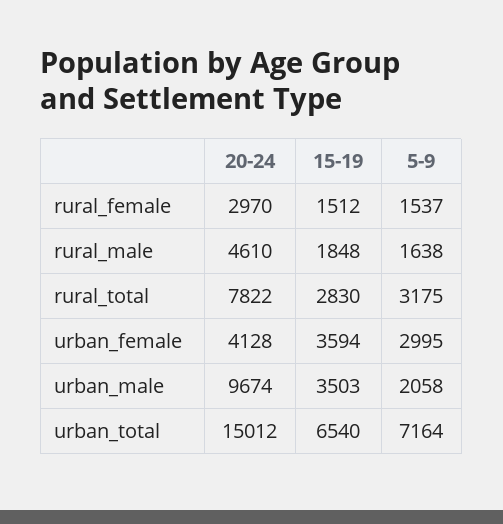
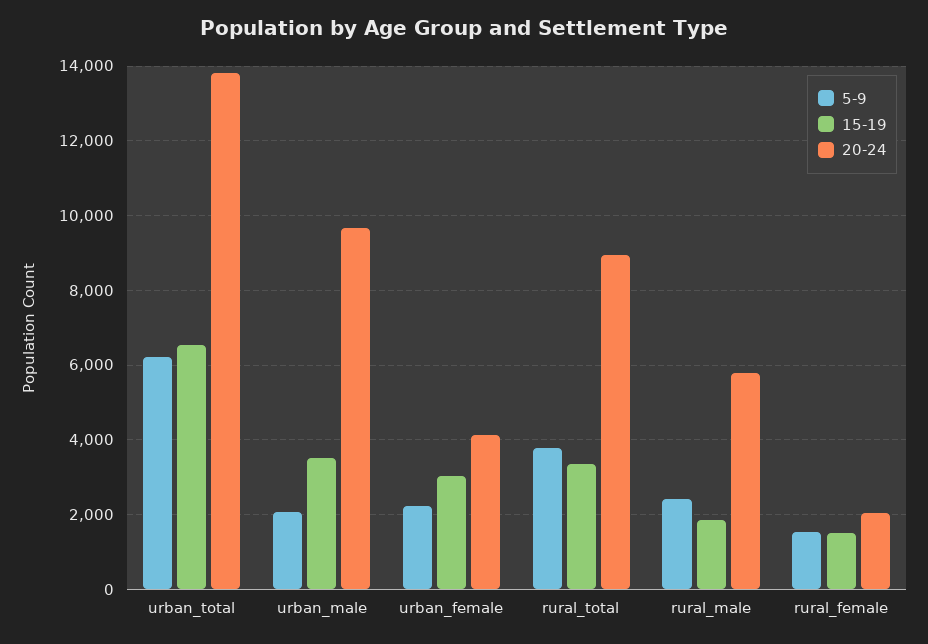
20-24, rural_female: 2970 -> 2000
20-24, rural_male: 4610 -> 5800
5-9, rural_male: 1638 -> 2400
20-24, rural_total: 7822 -> 9000
15-19, rural_total: 2830 -> 3400
5-9, rural_total: 3175 -> 3800
15-19, urban_female: 3594 -> 3000
5-9, urban_female: 2995 -> 2200
20-24, urban_total: 15012 -> 13800
5-9, urban_total: 7164 -> 6200

